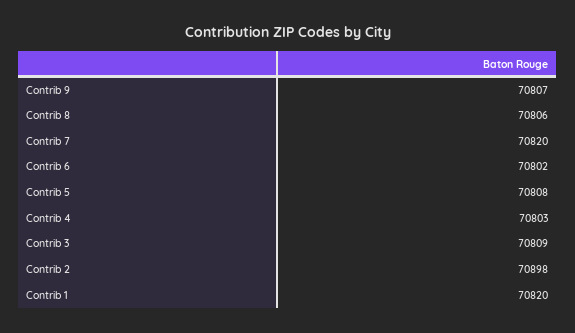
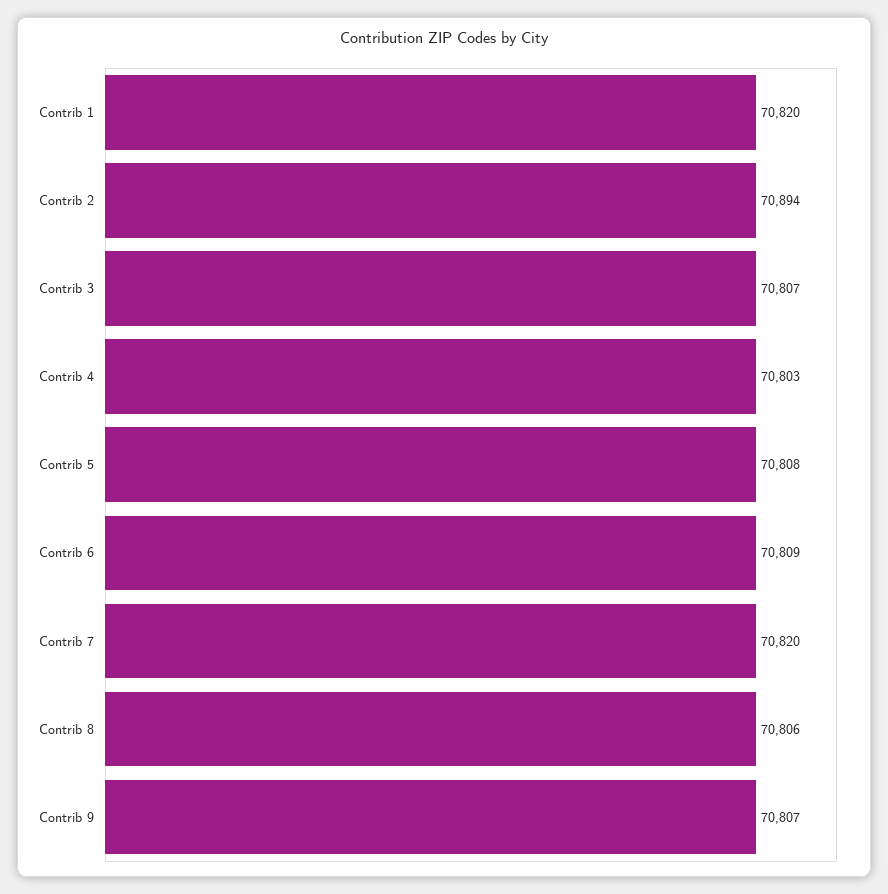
Contrib 6: 70802 -> 70809
Contrib 3: 70809 -> 70807
Contrib 2: 70898 -> 70894

